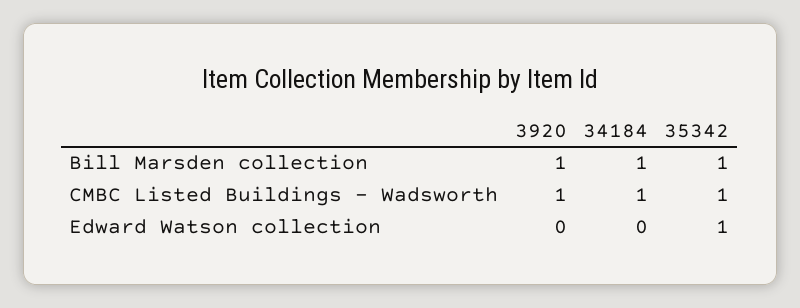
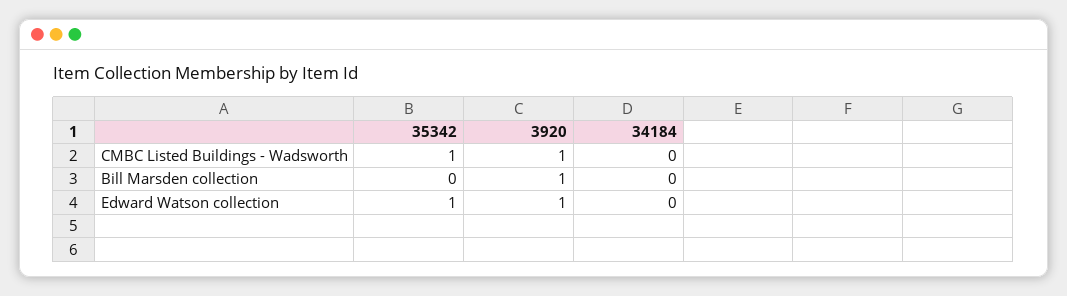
34184, Bill Marsden collection: 1 -> 0
35342, Bill Marsden collection: 1 -> 0
34184, CMBC Listed Buildings - Wadsworth: 1 -> 0
3920, Edward Watson collection: 0 -> 1

